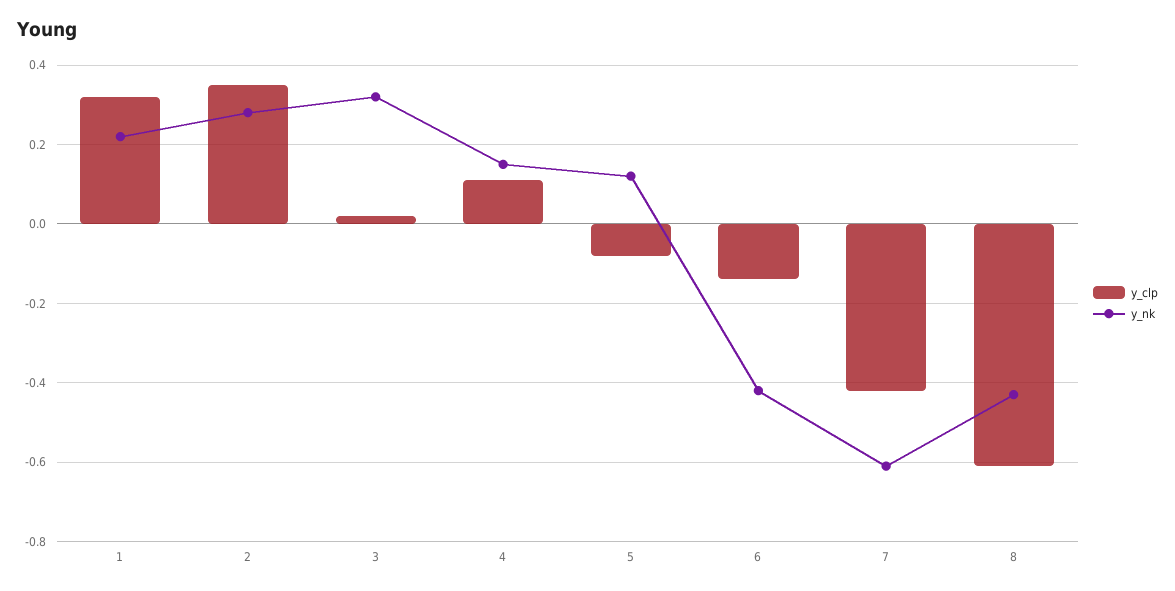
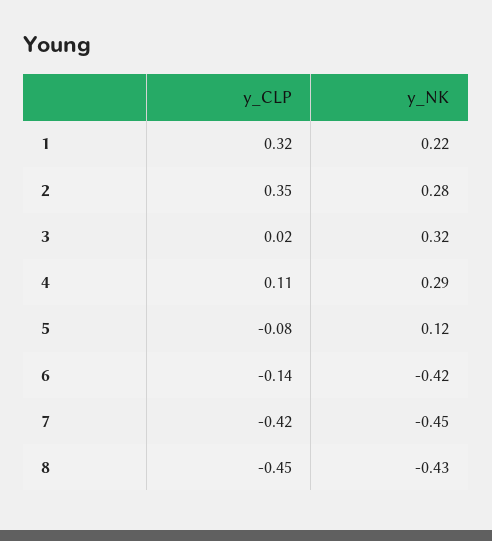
y_nk, 4: 0.15 -> 0.29
y_nk, 7: -0.6 -> -0.45
y_clp, 8: -0.6 -> -0.45

